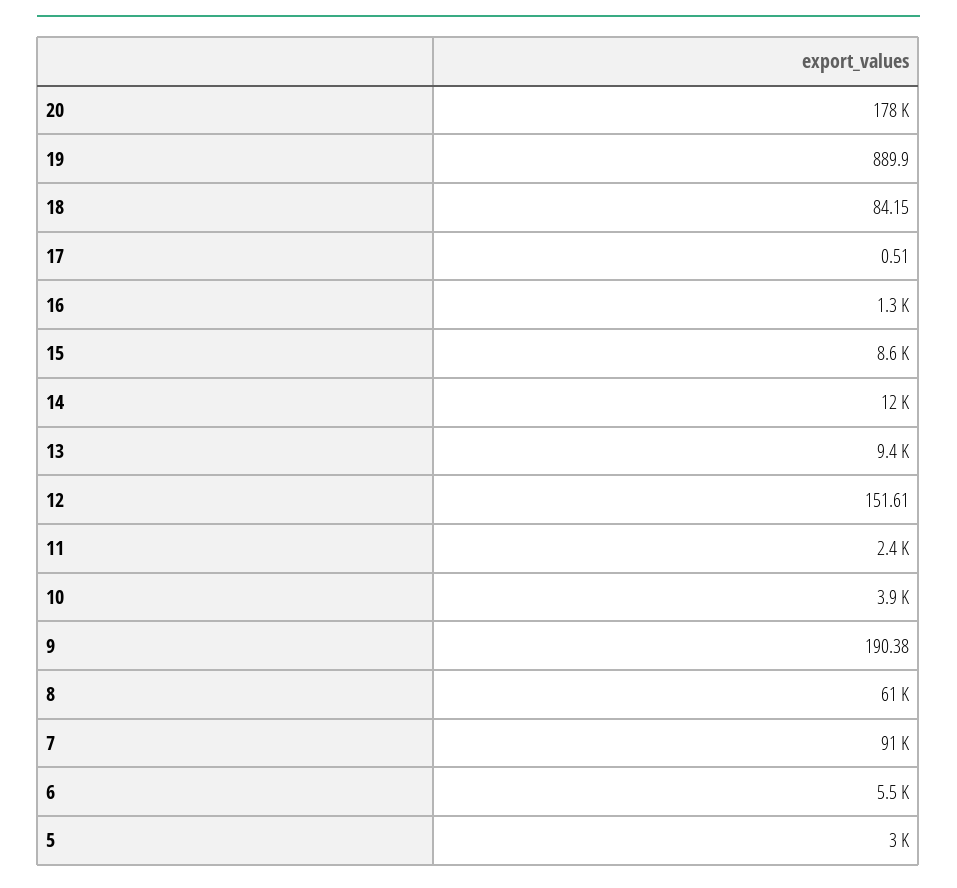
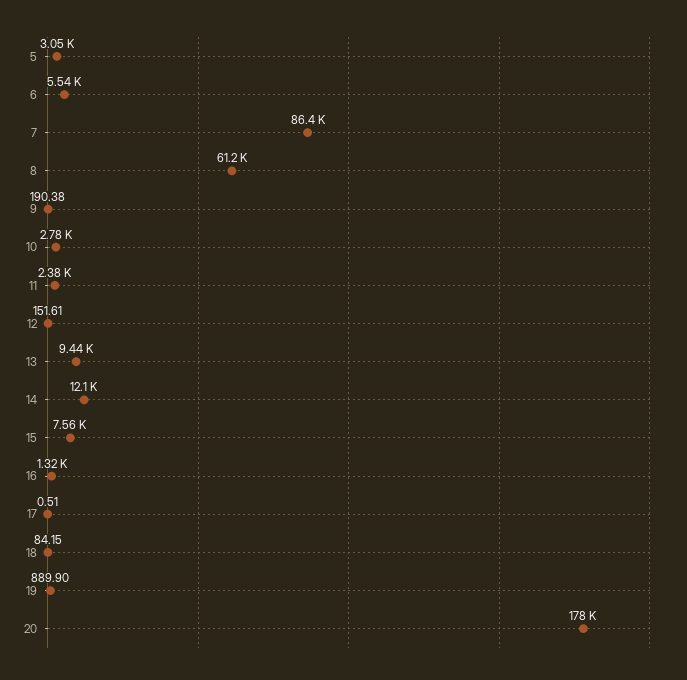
15: 8600 -> 7560
10: 3900 -> 2780
7: 91000 -> 86400

